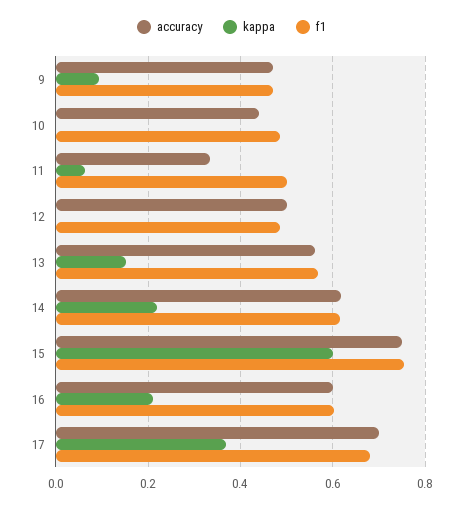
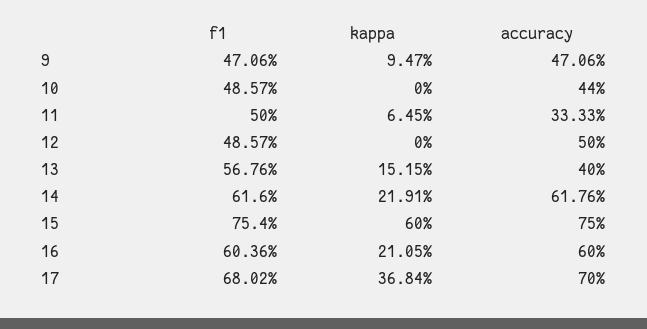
accuracy, 13: 0.56 -> 0.4

